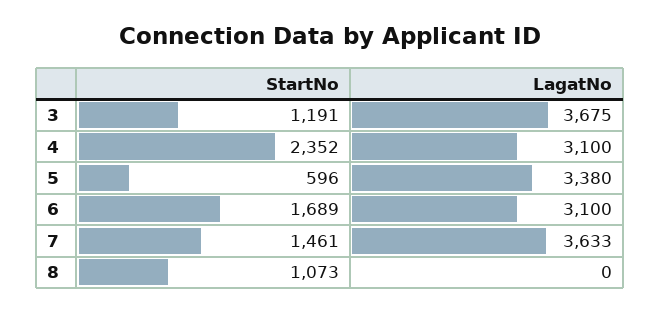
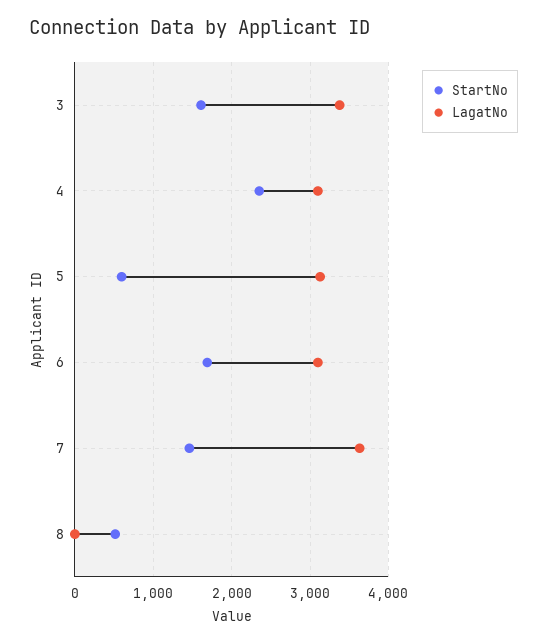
StartNo, 3: 1191 -> 1600
LagatNo, 3: 3675 -> 3400
LagatNo, 5: 3380 -> 3100
StartNo, 8: 1073 -> 500

